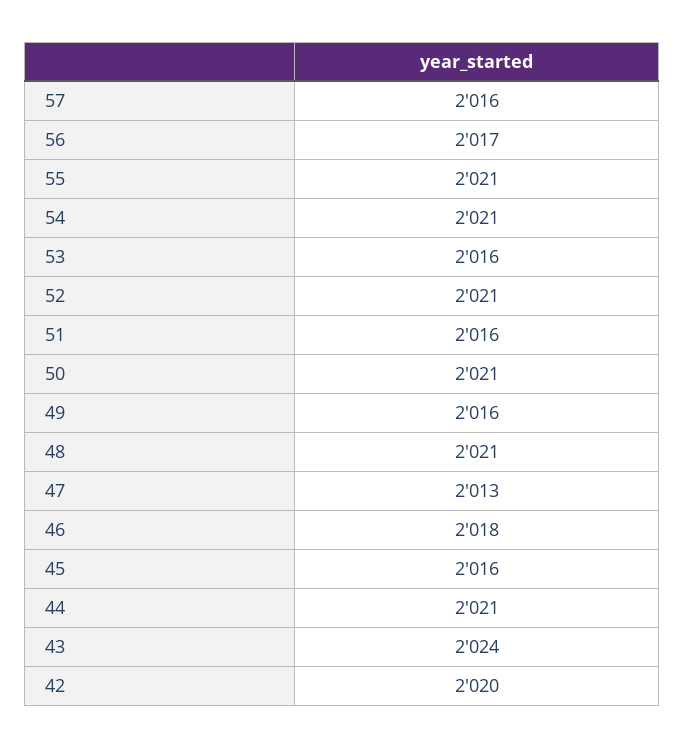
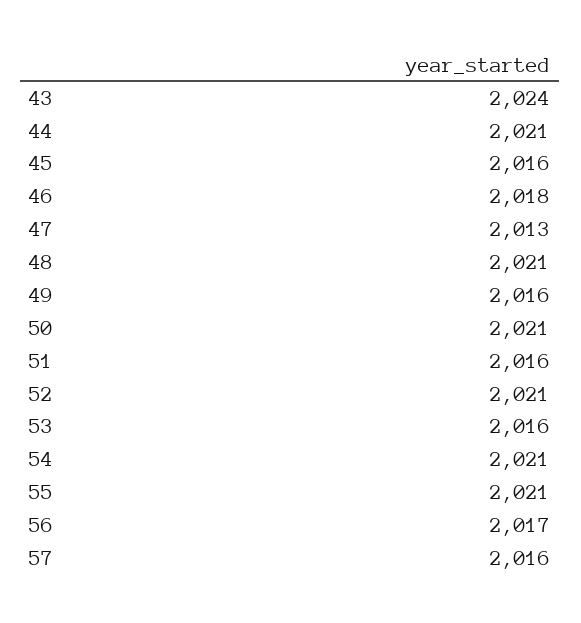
42: 2020 -> none

